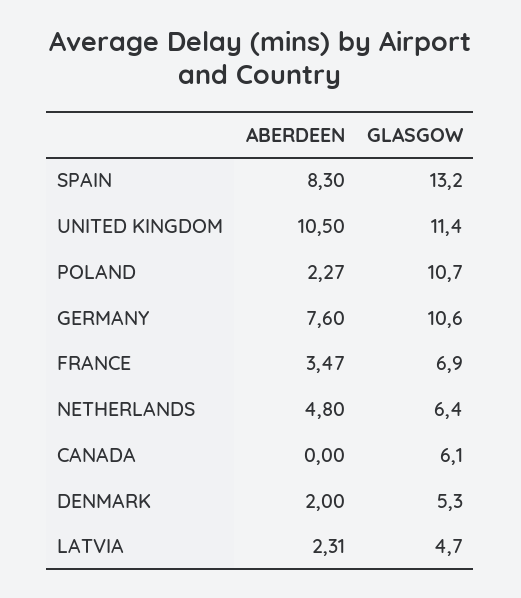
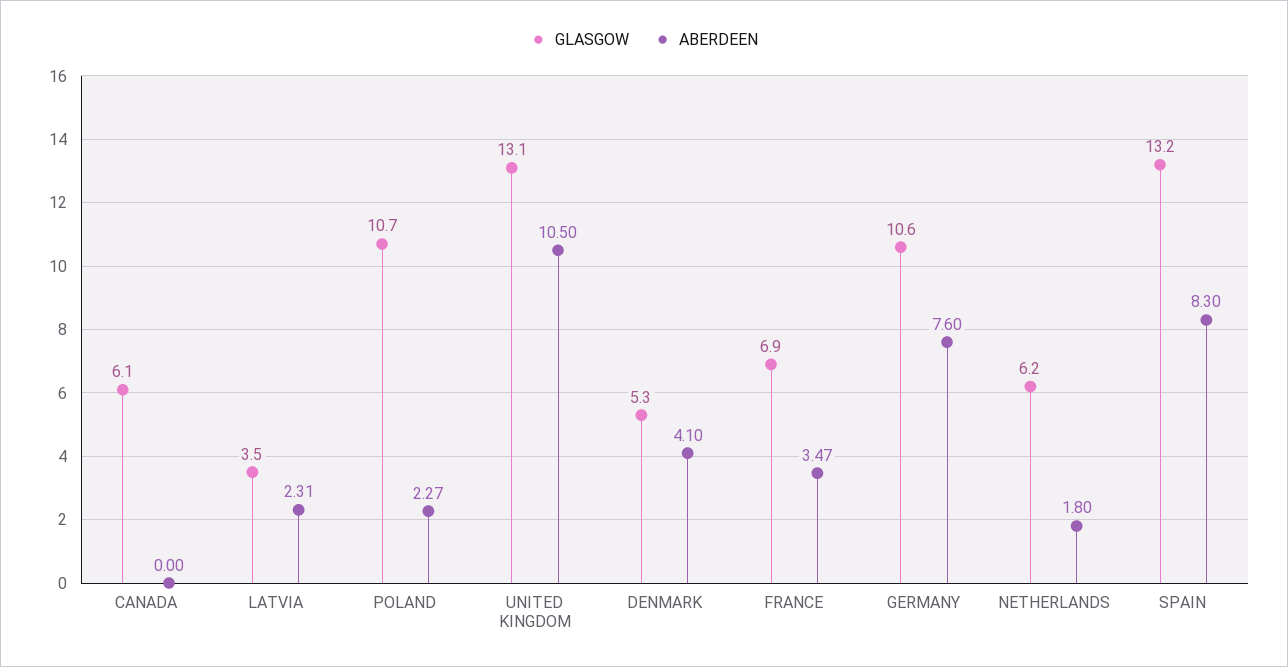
GLASGOW, UNITED KINGDOM: 11.4 -> 13.1
ABERDEEN, NETHERLANDS: 4.8 -> 1.8
GLASGOW, NETHERLANDS: 6.4 -> 6.2
ABERDEEN, DENMARK: 2 -> 4.1
GLASGOW, LATVIA: 4.7 -> 3.5

